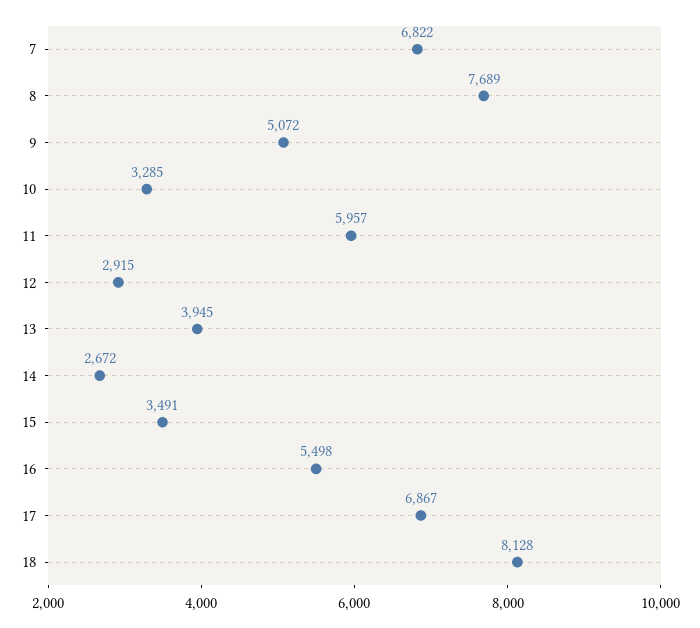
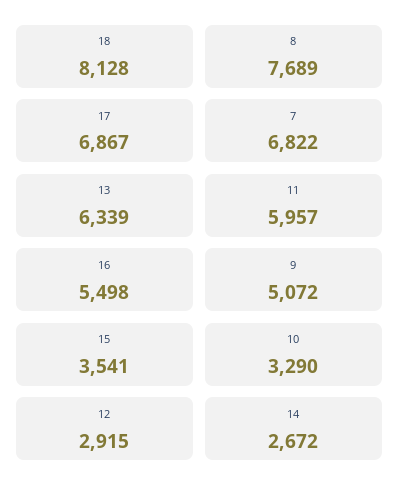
10: 3285 -> 3290
13: 3945 -> 6339
15: 3491 -> 3541

